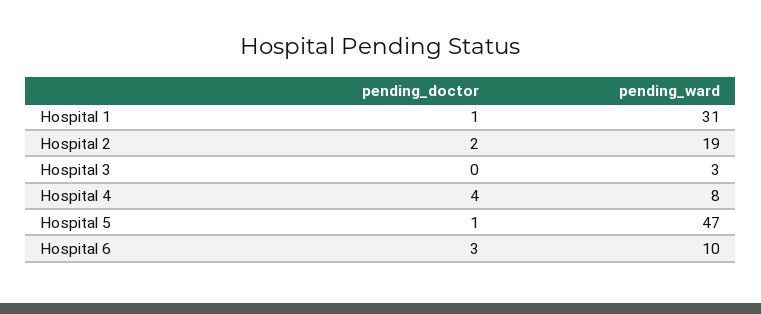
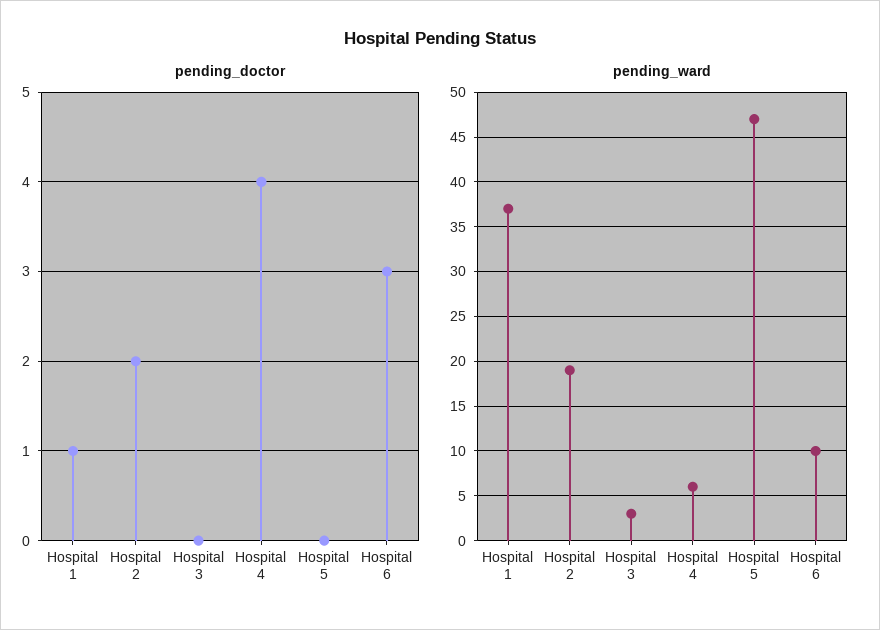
pending_ward, Hospital 1: 31 -> 37
pending_ward, Hospital 4: 8 -> 6
pending_doctor, Hospital 5: 1 -> 0

